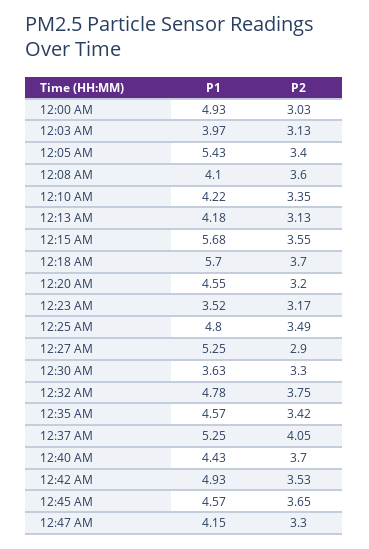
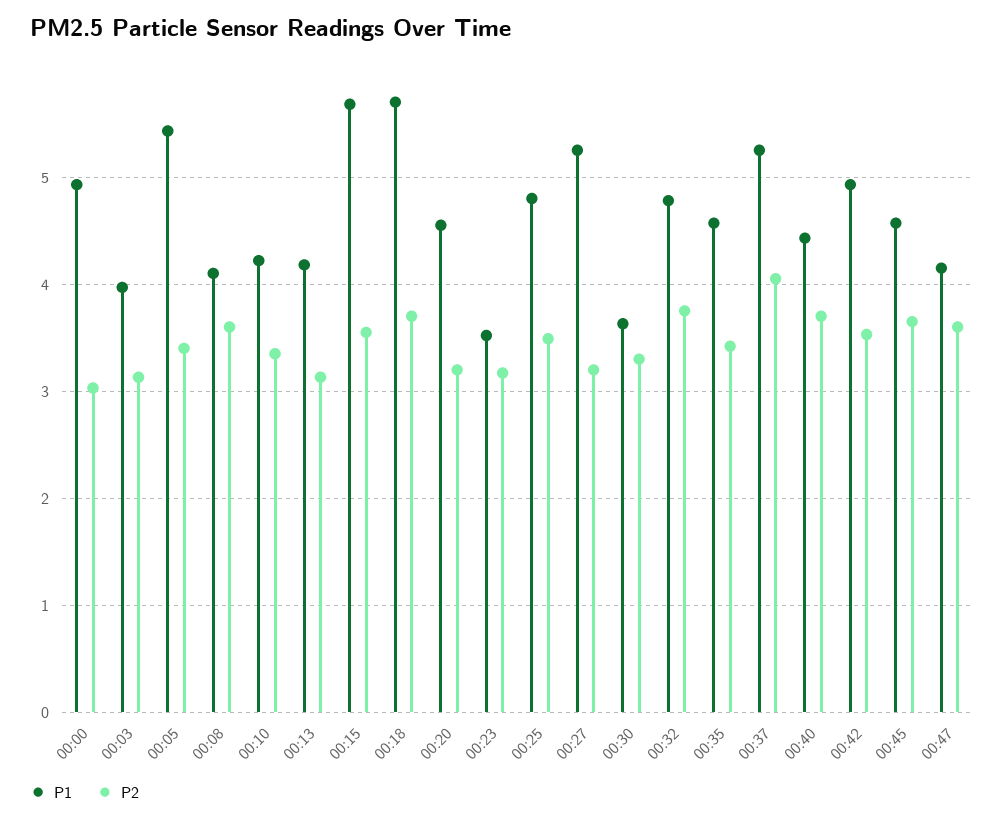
P2, 12:27 AM: 2.9 -> 3.2
P2, 12:47 AM: 3.3 -> 3.6

